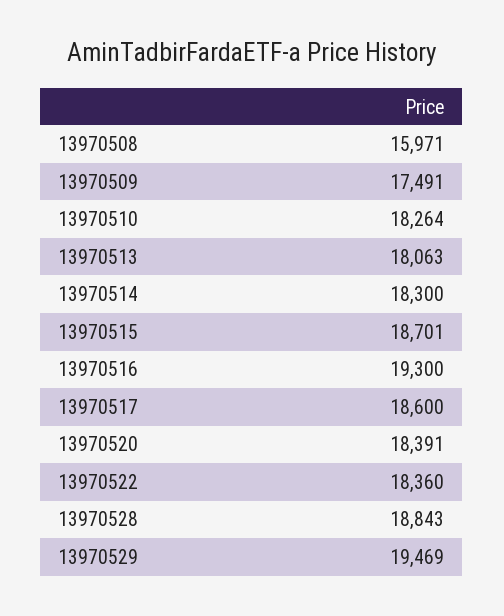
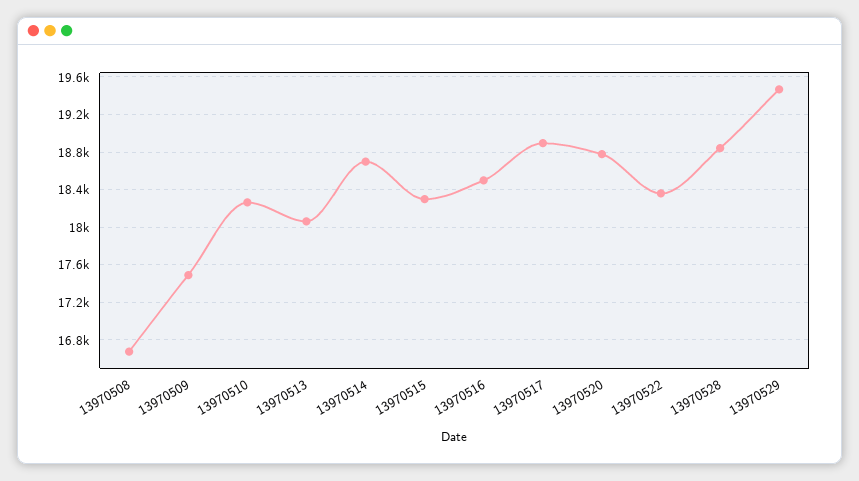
13970508: 15971 -> 16700
13970514: 18300 -> 18700
13970515: 18701 -> 18300
13970516: 19300 -> 18500
13970517: 18600 -> 18900
13970520: 18391 -> 18800

